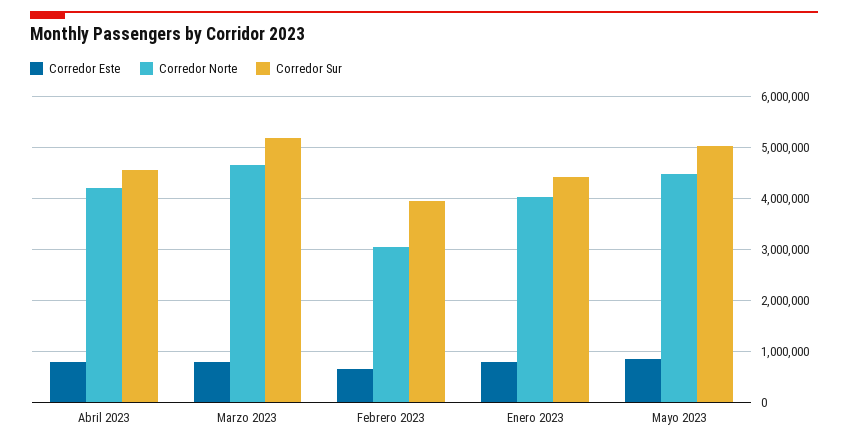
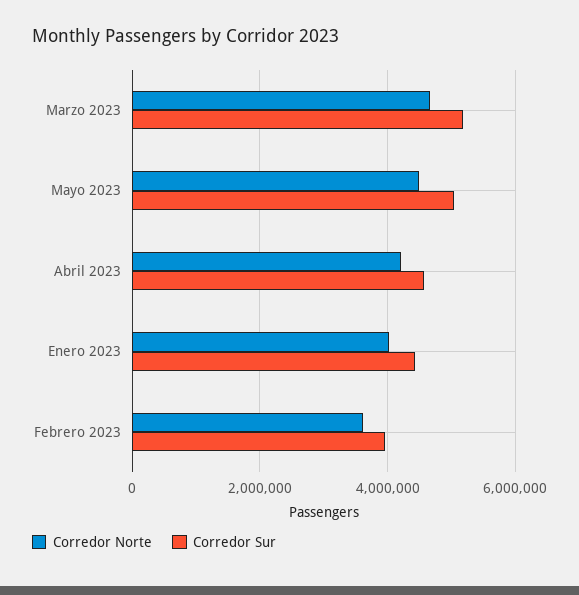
Corredor Este, Abril 2023: 800000 -> none
Corredor Este, Marzo 2023: 800000 -> none
Corredor Este, Febrero 2023: 600000 -> none
Corredor Norte, Febrero 2023: 3000000 -> 3600000
Corredor Este, Enero 2023: 800000 -> none
Corredor Este, Mayo 2023: 800000 -> none

